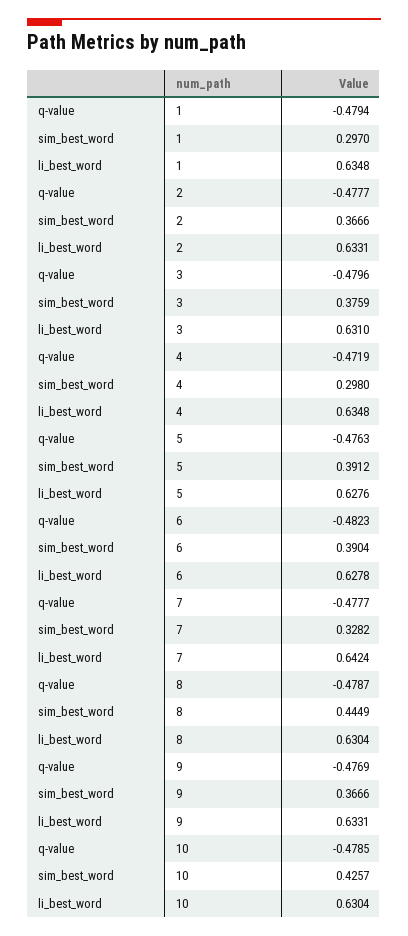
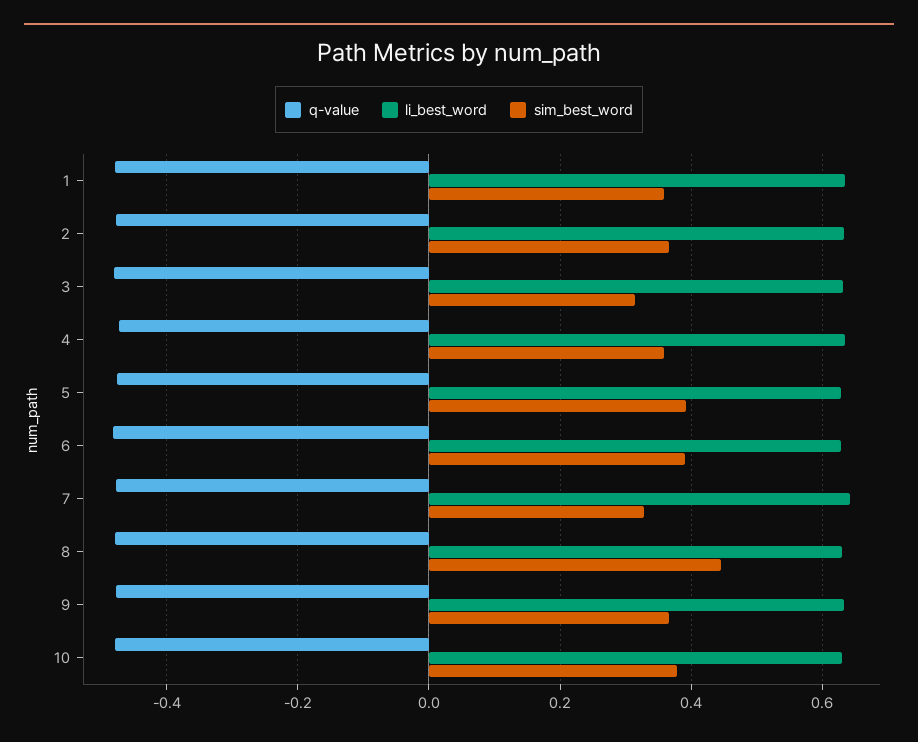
sim_best_word, 1: 0.297 -> 0.36
sim_best_word, 3: 0.3759 -> 0.32
sim_best_word, 4: 0.298 -> 0.36
sim_best_word, 10: 0.4257 -> 0.38

